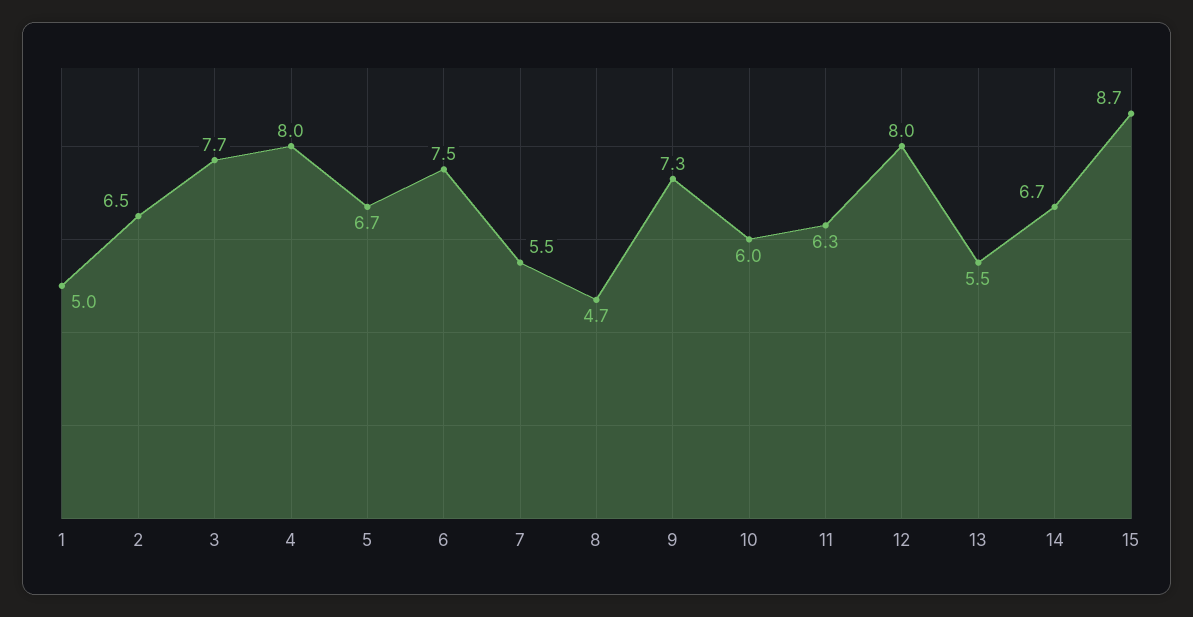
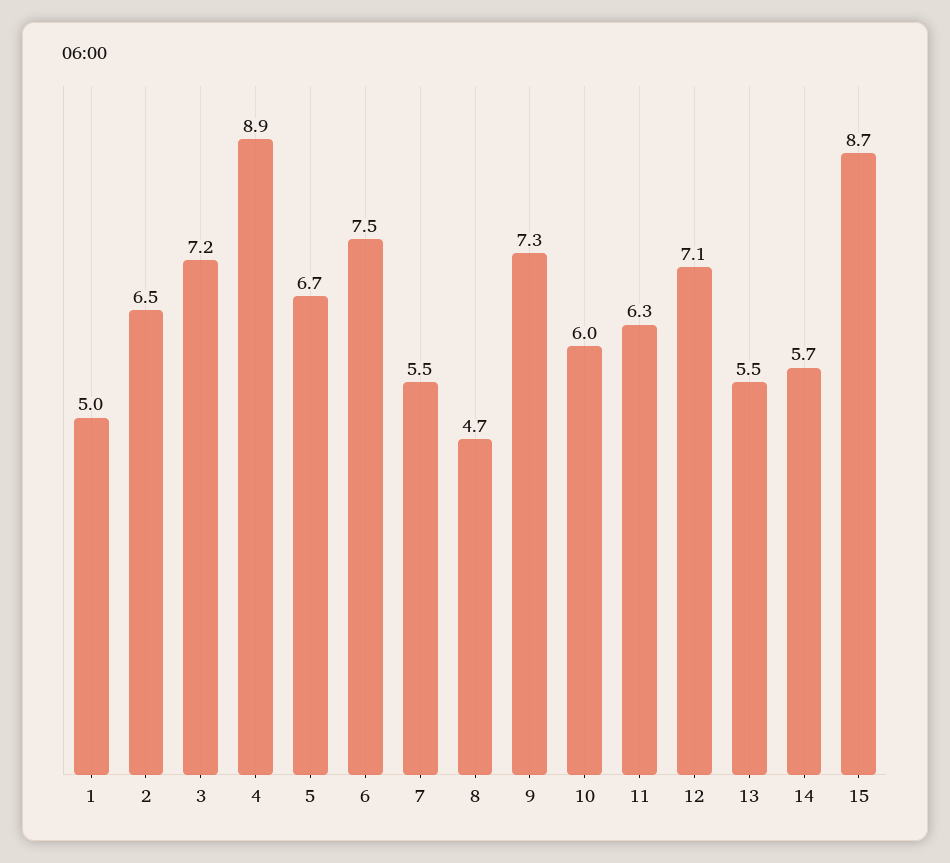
3: 7.7 -> 7.2
4: 8 -> 8.9
12: 8 -> 7.1
14: 6.7 -> 5.7

